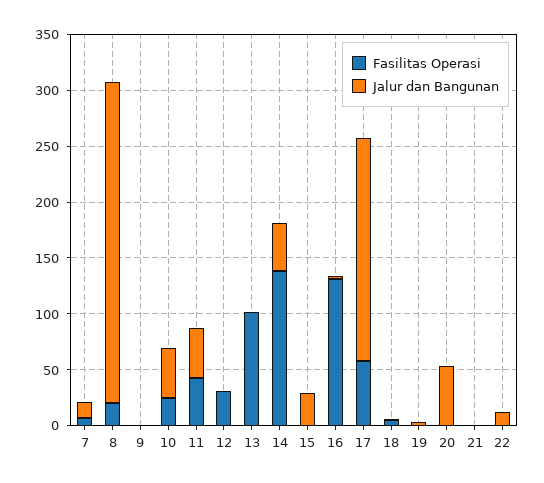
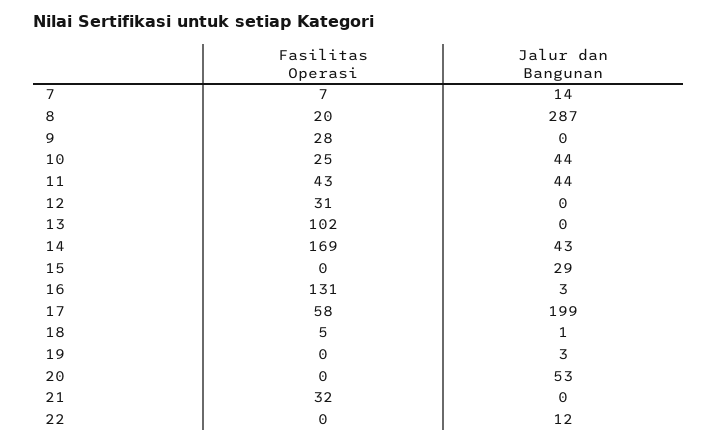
Fasilitas Operasi, 9: 0 -> 28
Fasilitas Operasi, 14: 140 -> 169
Fasilitas Operasi, 21: 0 -> 32

